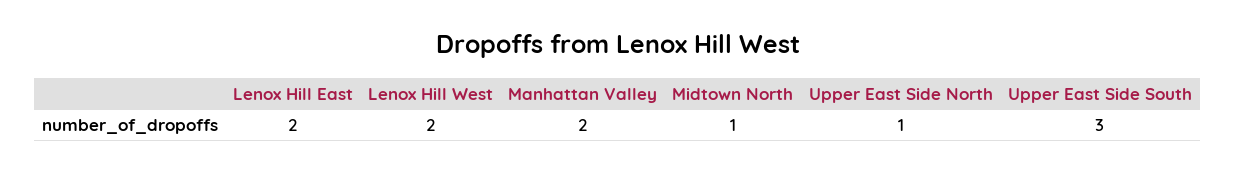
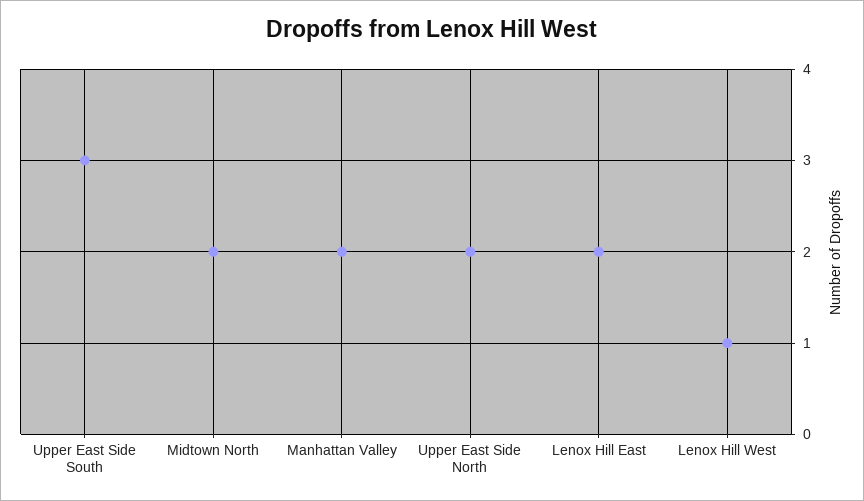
Lenox Hill West: 2 -> 1
Midtown North: 1 -> 2
Upper East Side North: 1 -> 2

